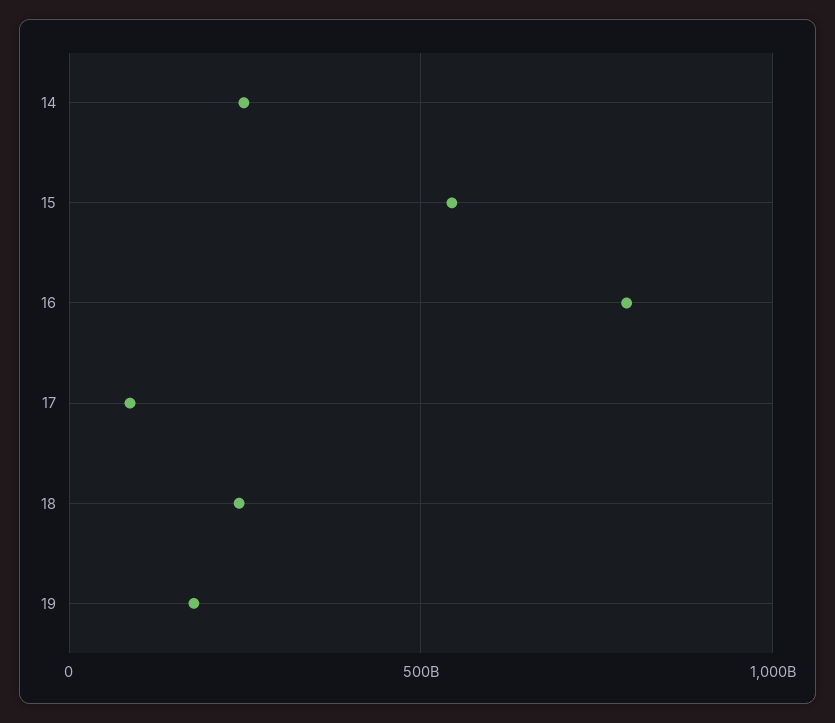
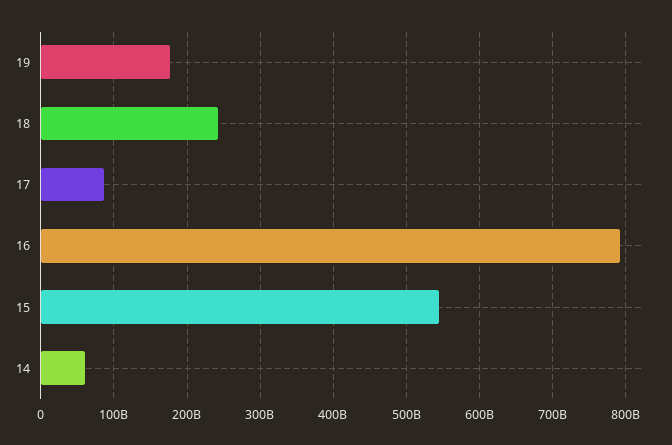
14: 250000000000 -> 60000000000

